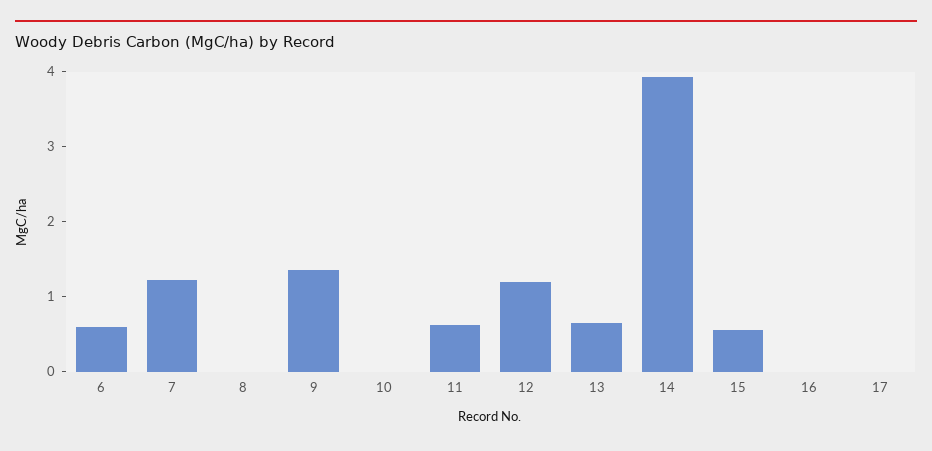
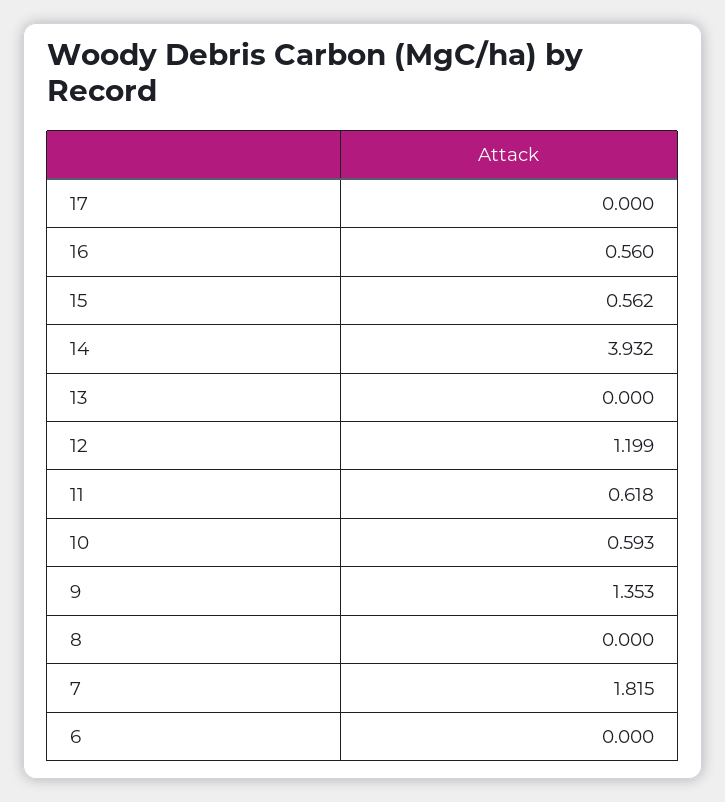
6: 0.6 -> 0
7: 1.2 -> 1.815
10: 0 -> 0.593
13: 0.6 -> 0
16: 0 -> 0.56

